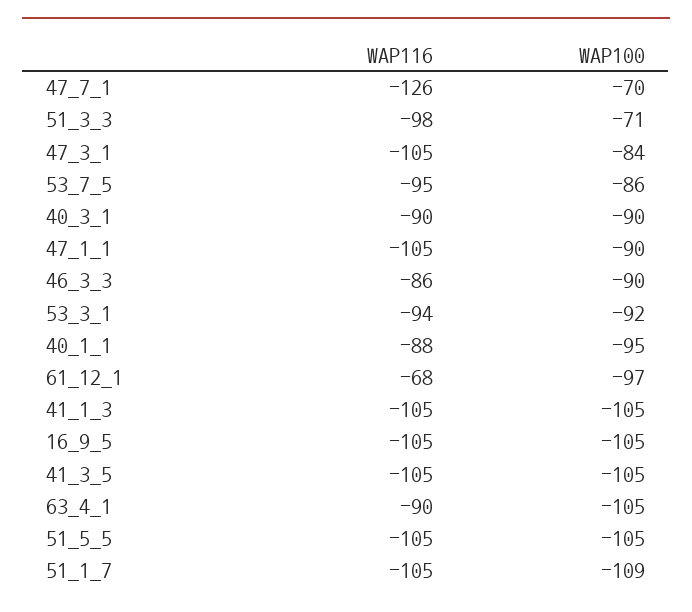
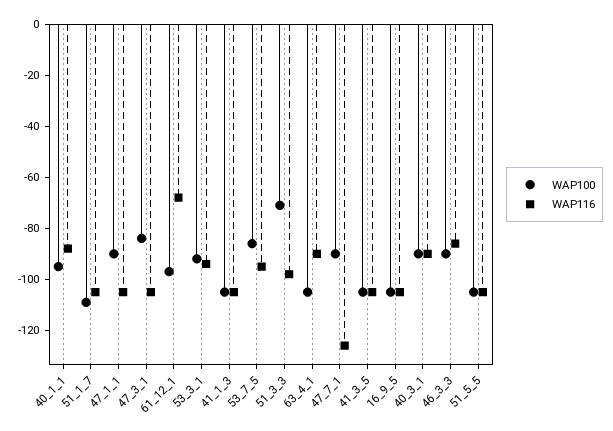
WAP100, 47_7_1: -70 -> -90

